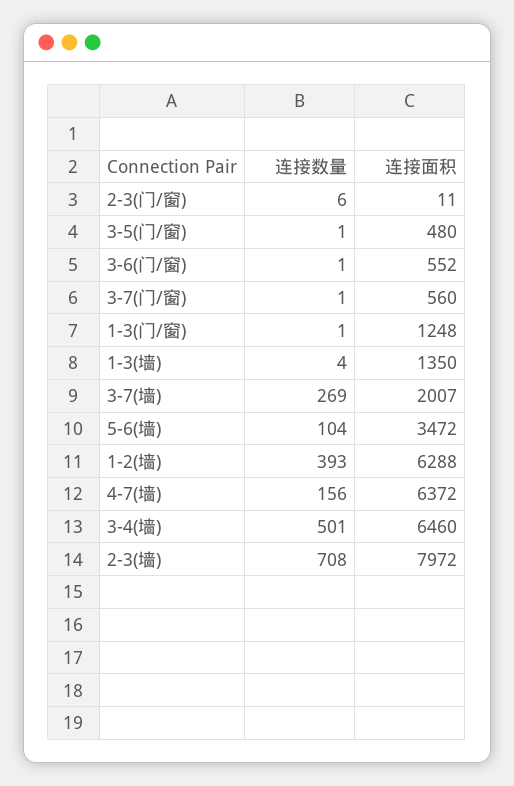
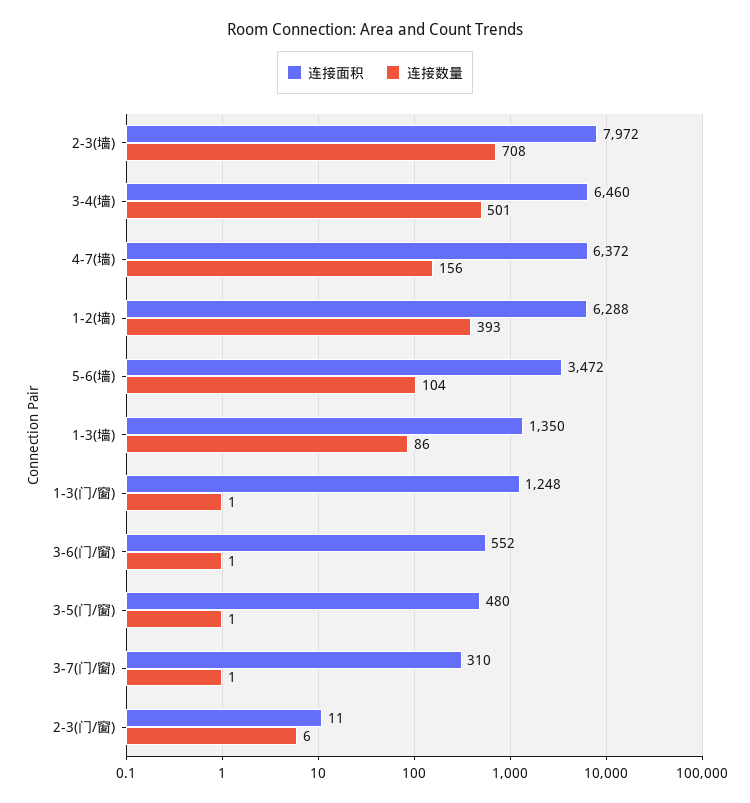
连接面积, 3-7(门/窗): 560 -> 310
连接数量, 1-3(墙): 4 -> 86
连接数量, 3-7(墙): 269 -> none
连接面积, 3-7(墙): 2007 -> none

